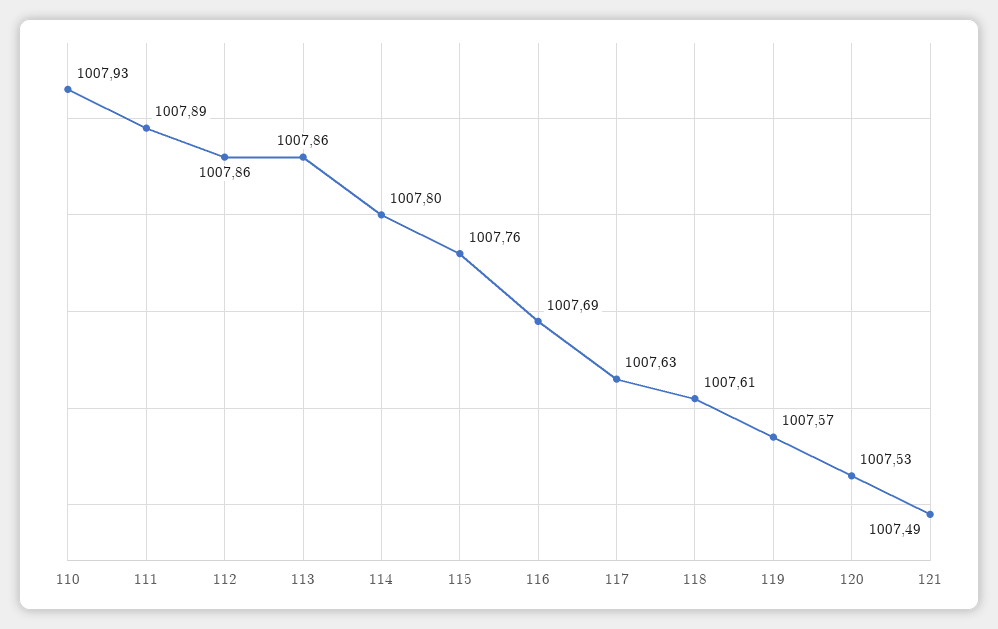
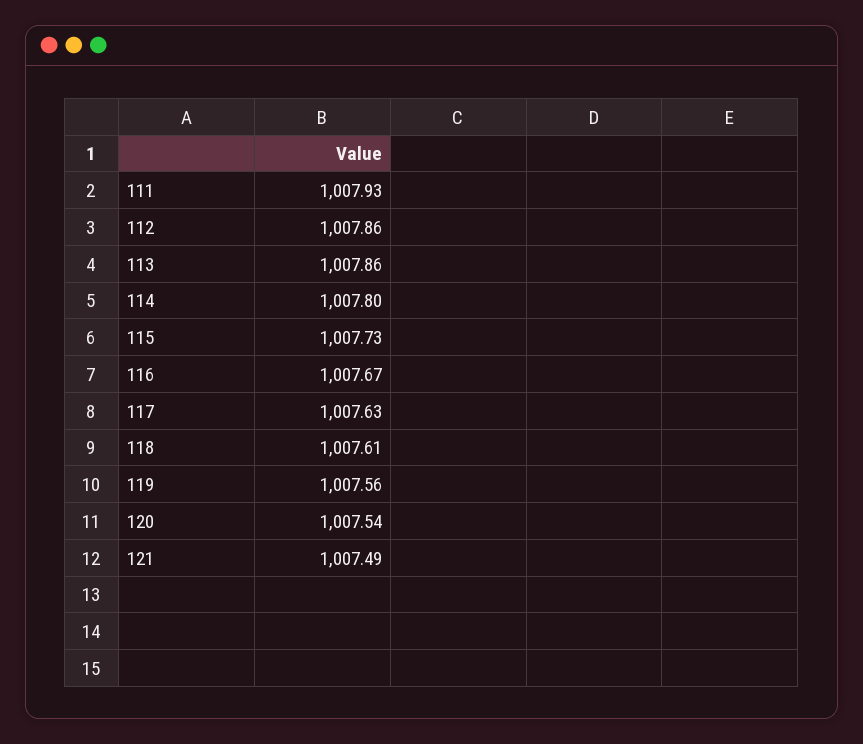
110: 1007.93 -> none
111: 1007.89 -> 1007.93
115: 1007.76 -> 1007.73
116: 1007.69 -> 1007.67
119: 1007.57 -> 1007.56
120: 1007.53 -> 1007.54

